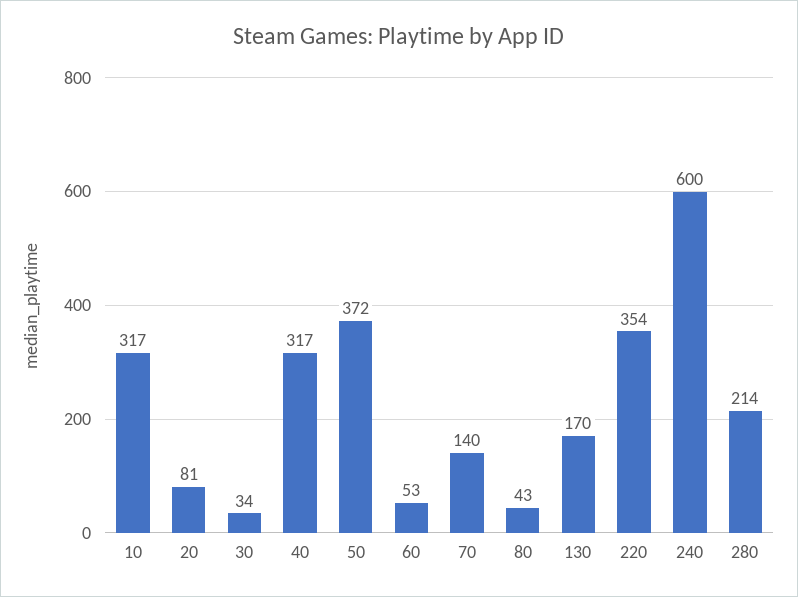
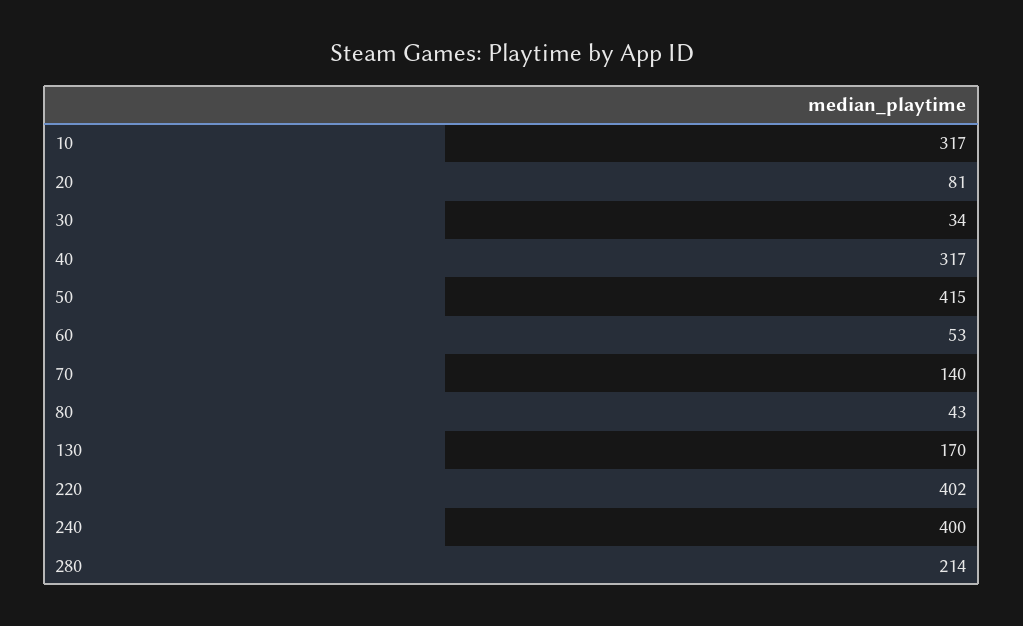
50: 372 -> 415
220: 354 -> 402
240: 600 -> 400

